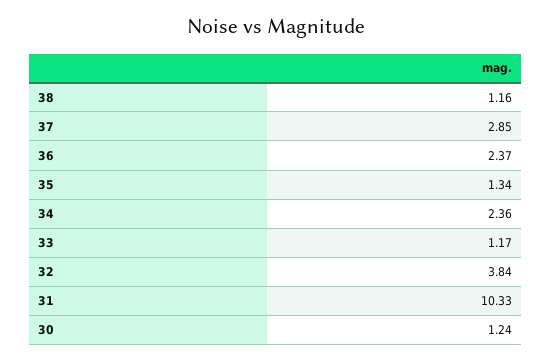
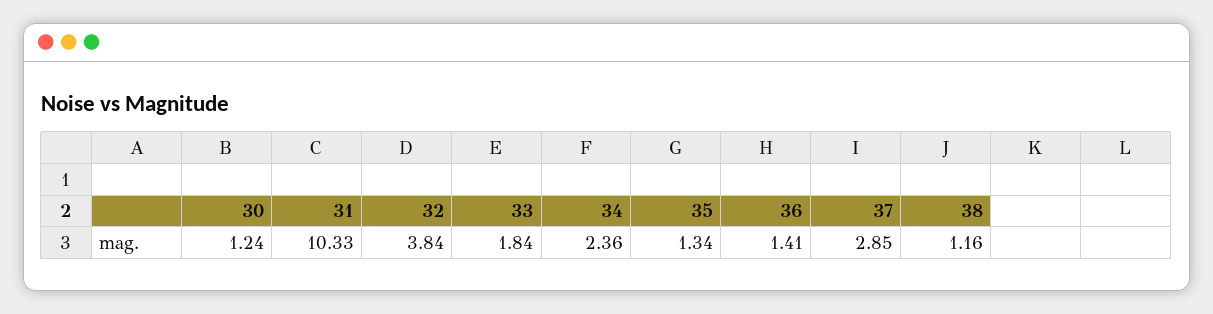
36: 2.37 -> 1.41
33: 1.17 -> 1.84

